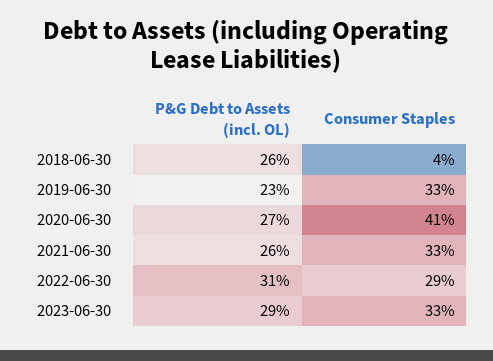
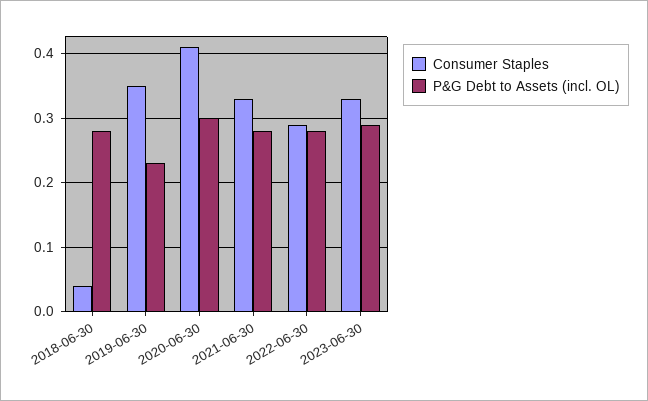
P&G Debt to Assets (incl. OL), 2018-06-30: 0.26 -> 0.28
Consumer Staples, 2019-06-30: 0.33 -> 0.35
P&G Debt to Assets (incl. OL), 2020-06-30: 0.27 -> 0.3
P&G Debt to Assets (incl. OL), 2021-06-30: 0.26 -> 0.28
P&G Debt to Assets (incl. OL), 2022-06-30: 0.31 -> 0.28

